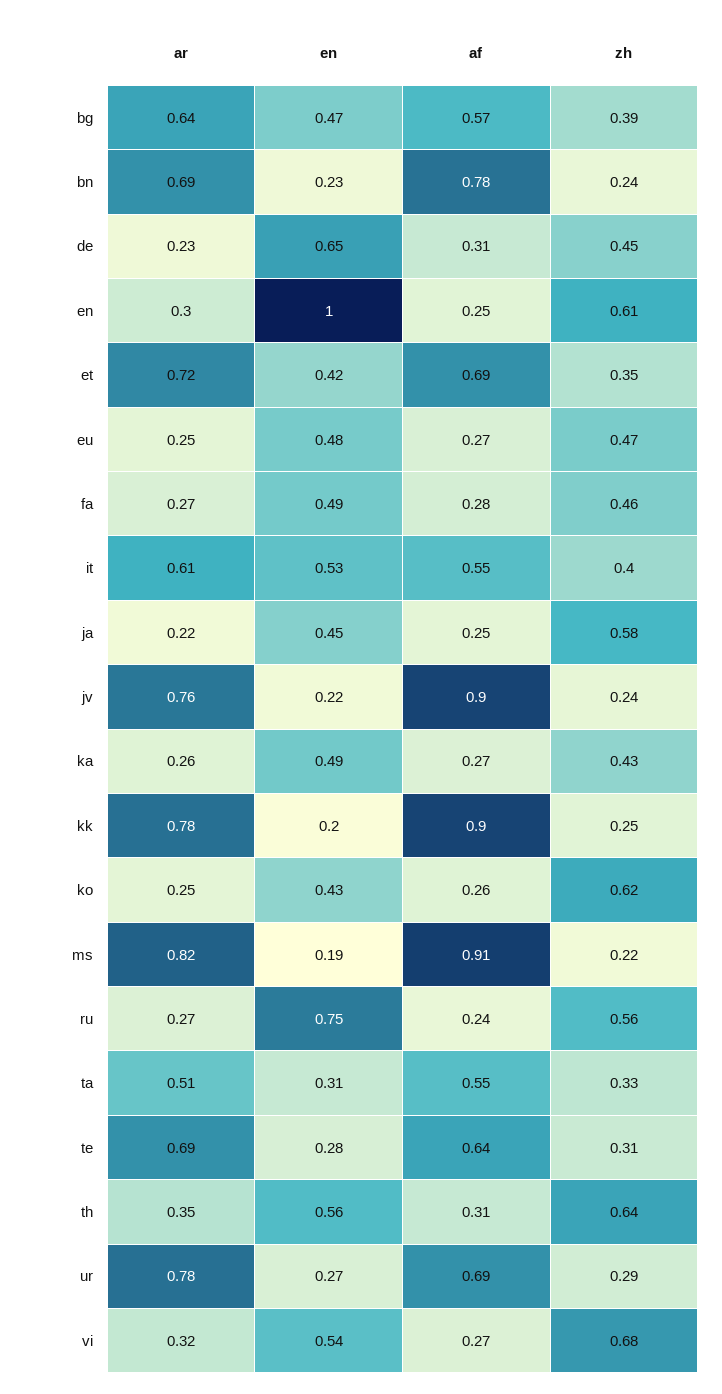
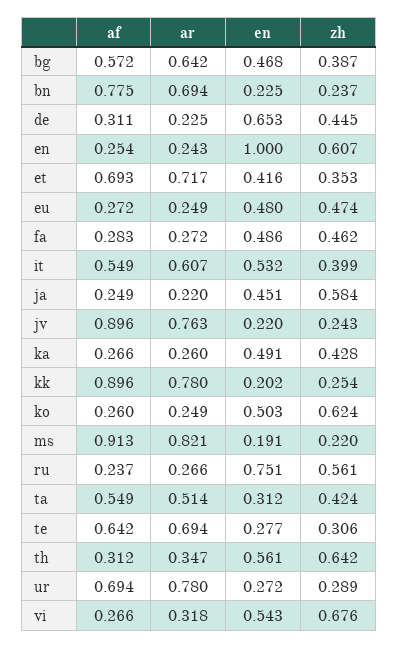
ar, en: 0.3 -> 0.243
en, ko: 0.43 -> 0.503
zh, ta: 0.33 -> 0.424

